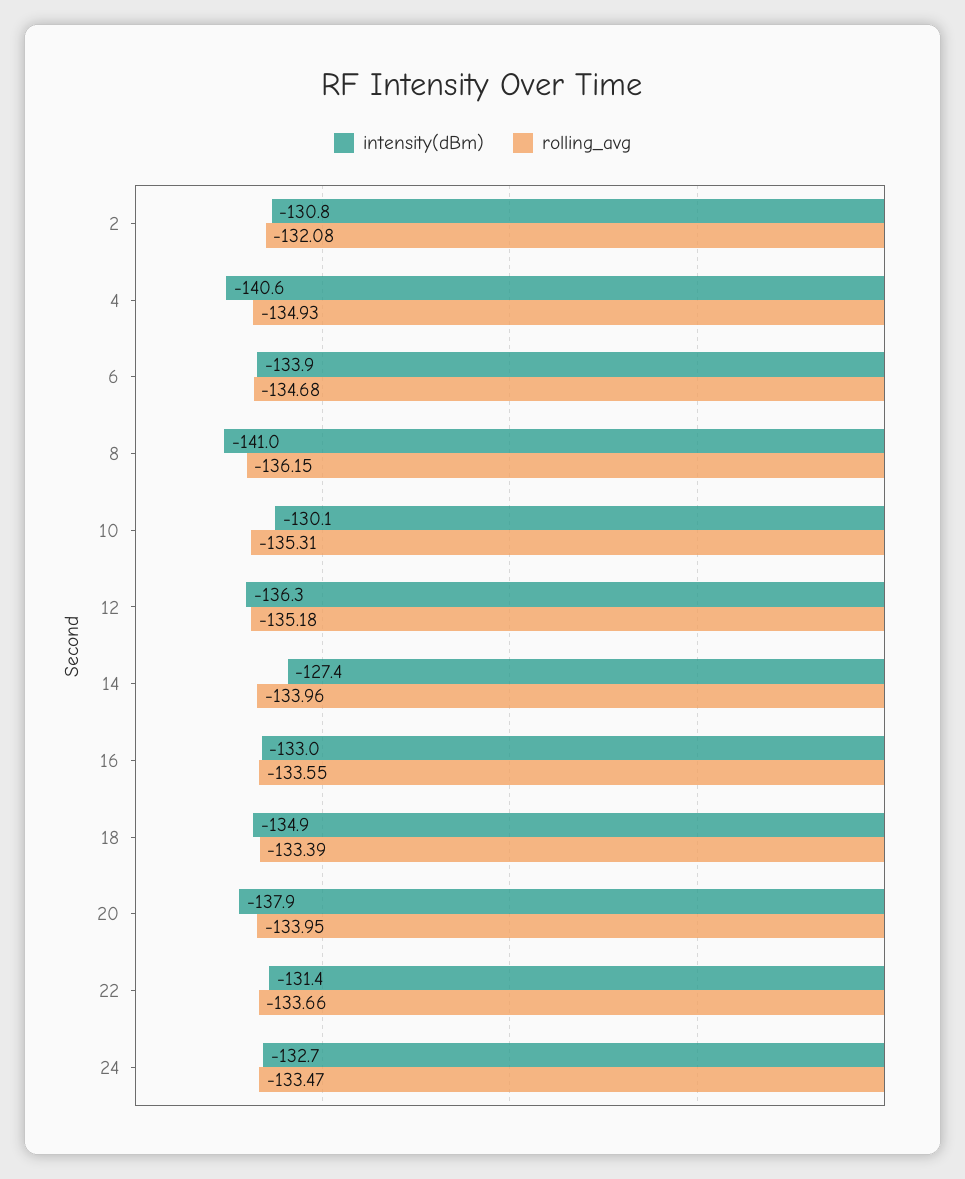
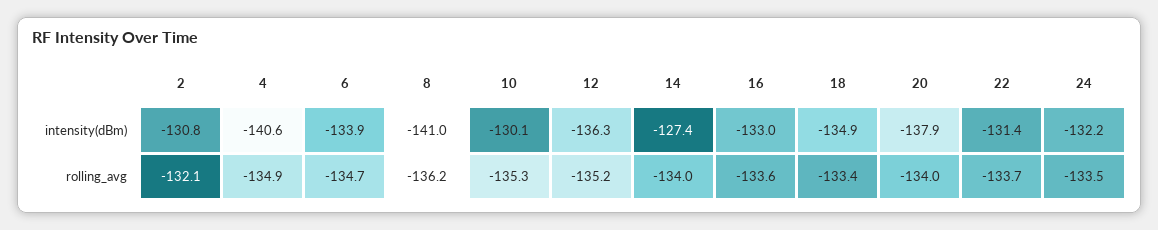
intensity(dBm), 24: -132.7 -> -132.2

